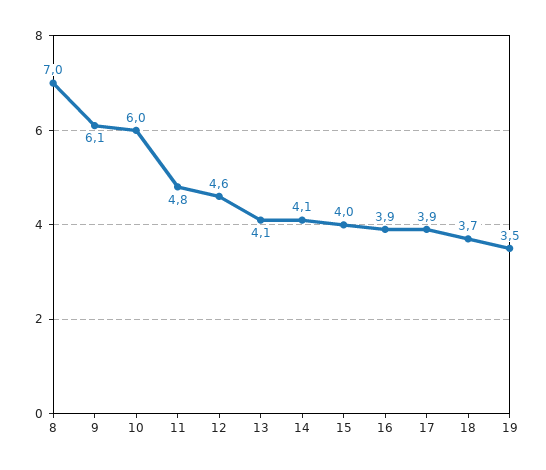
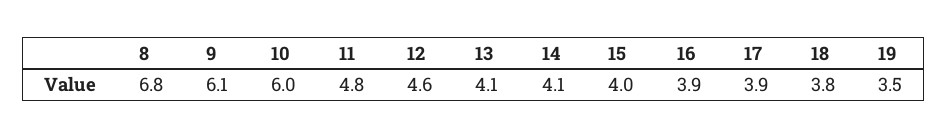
8: 7 -> 6.8
18: 3.7 -> 3.8

